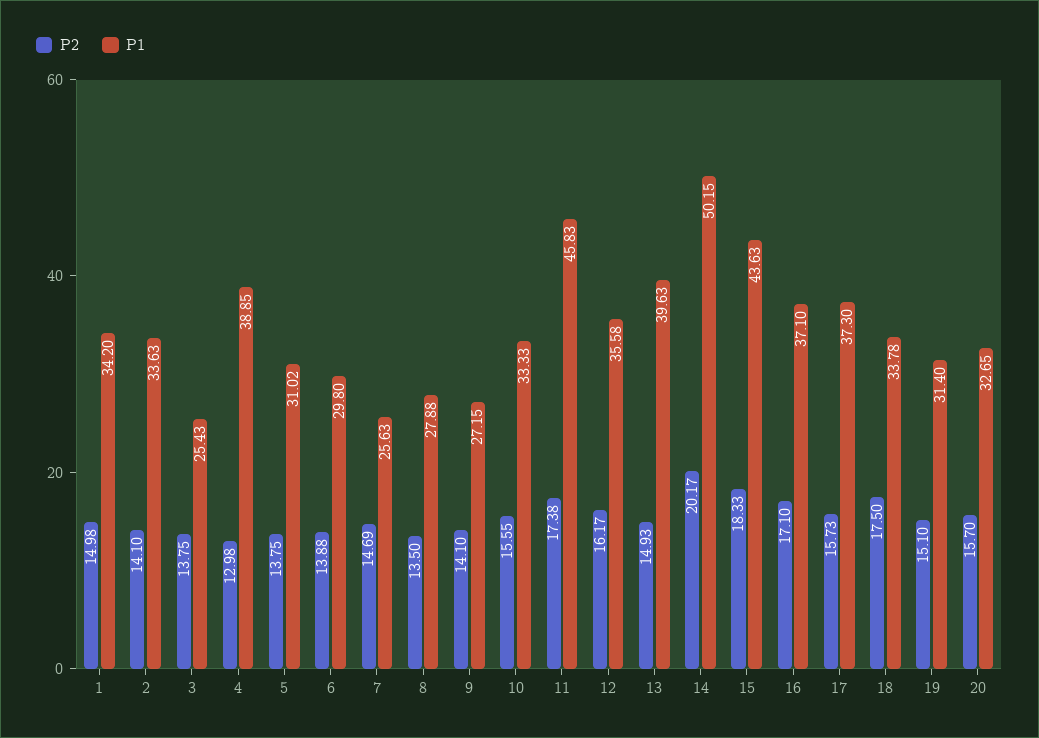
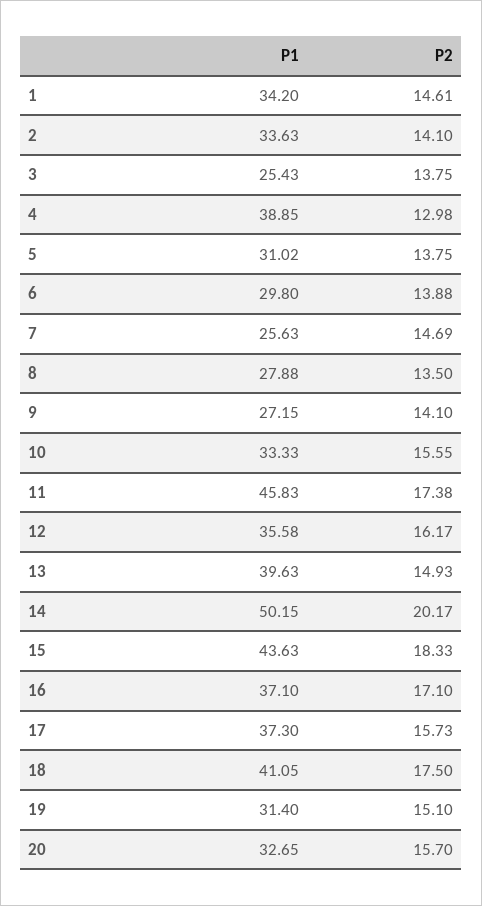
P2, 1: 14.98 -> 14.61
P1, 18: 33.78 -> 41.05

